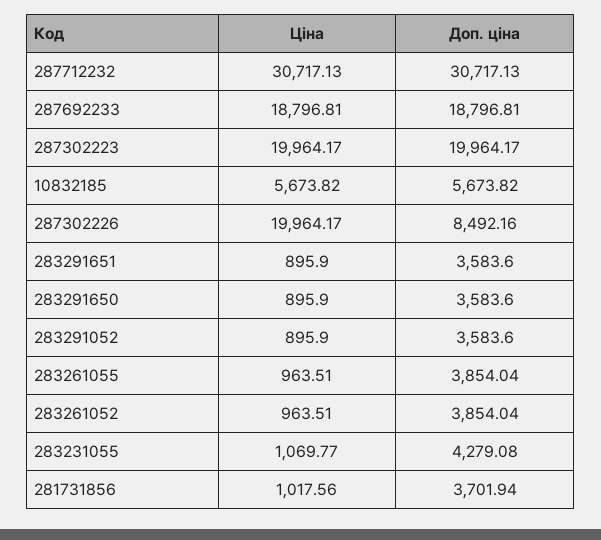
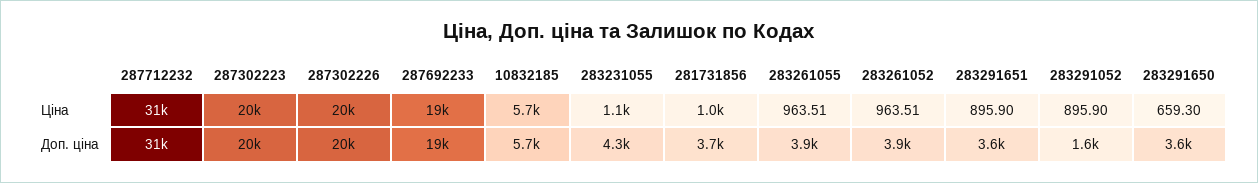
Доп. ціна, 287302226: 8492.16 -> 20000
Ціна, 283291650: 895.9 -> 659.3
Доп. ціна, 283291052: 3583.6 -> 1600

